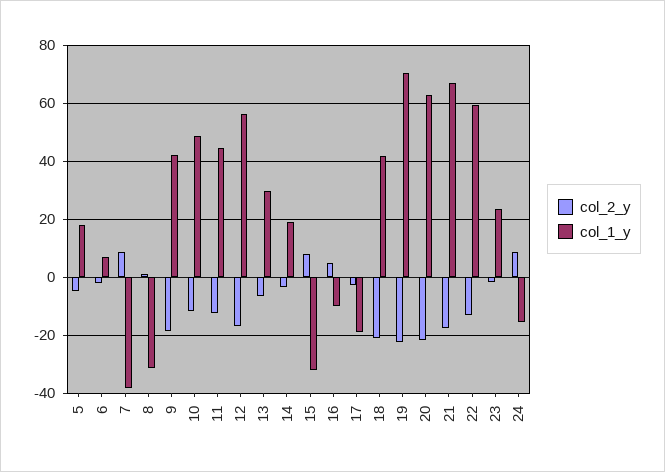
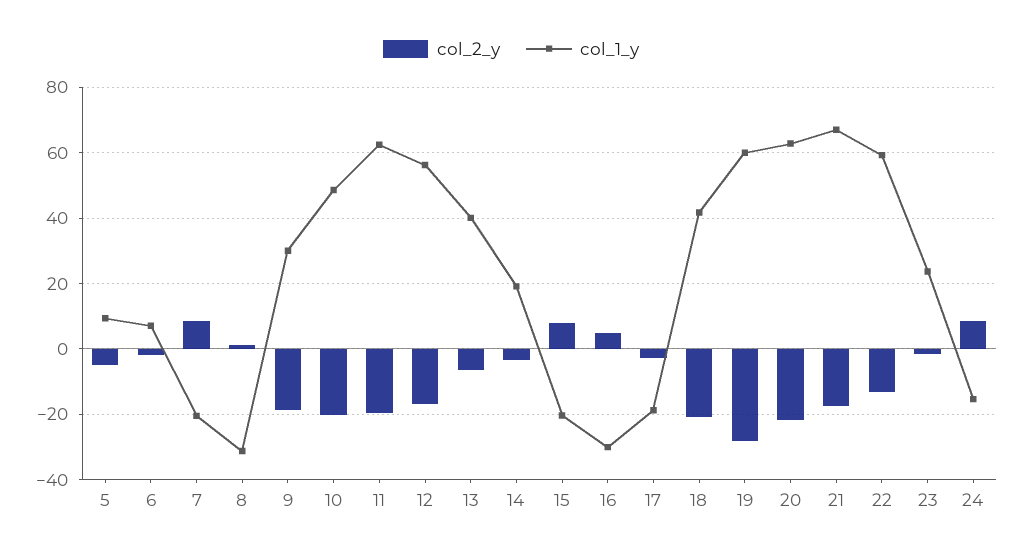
col_1_y, 5: 17.5 -> 10
col_1_y, 7: -37.5 -> -20
col_1_y, 9: 42.5 -> 30
col_2_y, 10: -12.5 -> -20
col_2_y, 11: -12.5 -> -20
col_1_y, 11: 45 -> 62
col_1_y, 13: 30 -> 40
col_1_y, 15: -32.5 -> -20
col_1_y, 16: -10 -> -30
col_2_y, 19: -22.5 -> -28
col_1_y, 19: 70 -> 60

